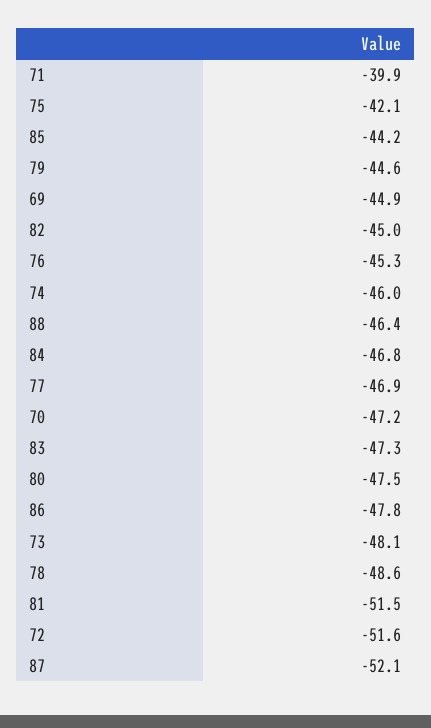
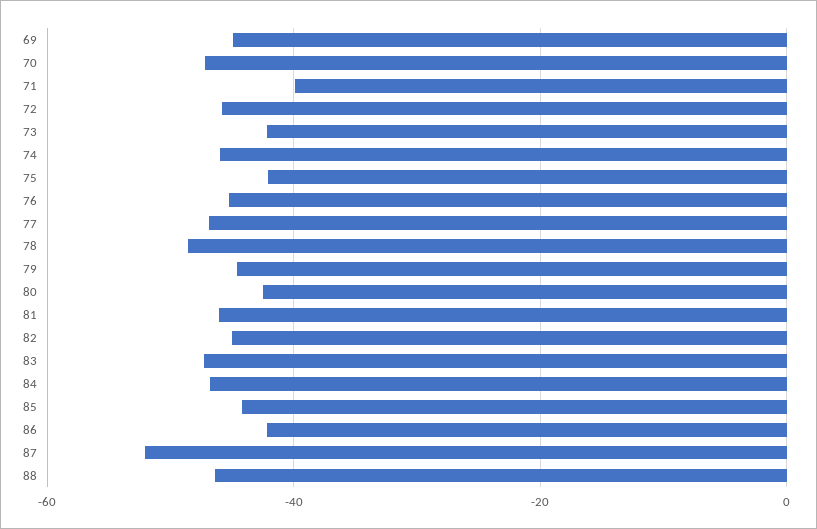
80: -47.5 -> -42
86: -47.8 -> -42
73: -48.1 -> -42
81: -51.5 -> -46
72: -51.6 -> -46

